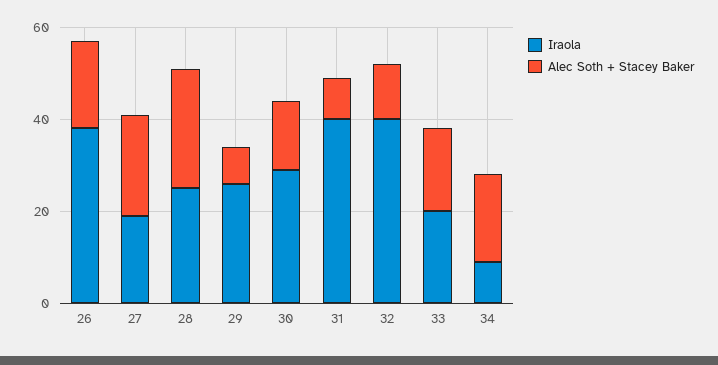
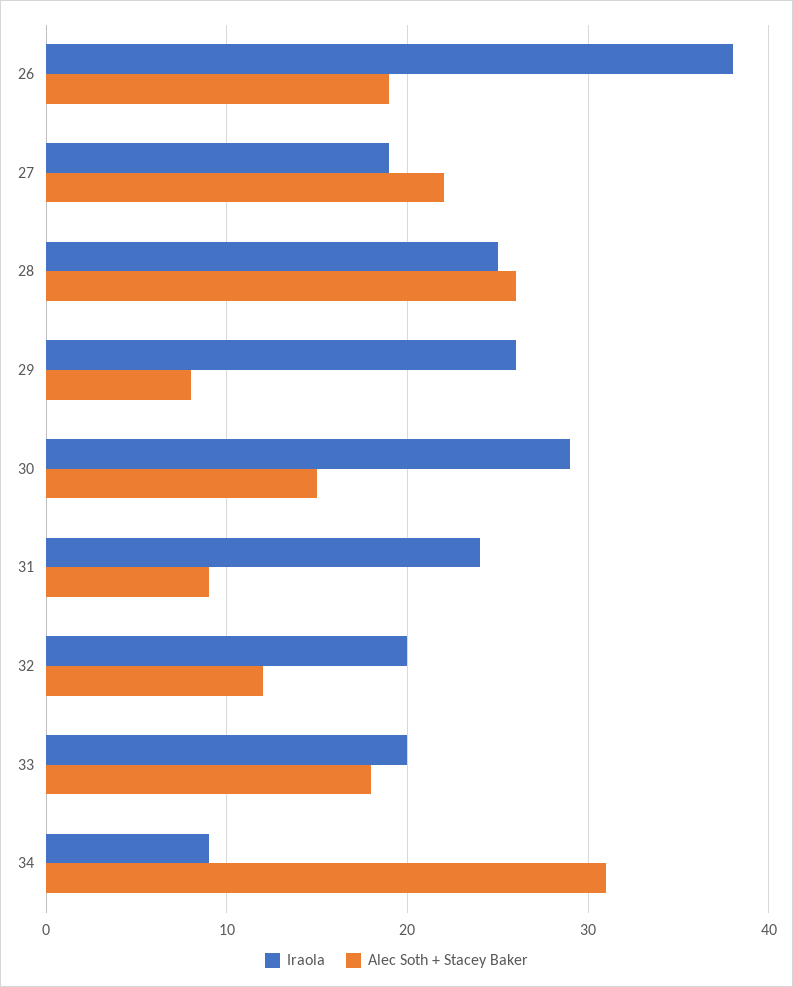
Iraola, 31: 40 -> 24
Iraola, 32: 40 -> 20
Alec Soth + Stacey Baker, 34: 20 -> 31

